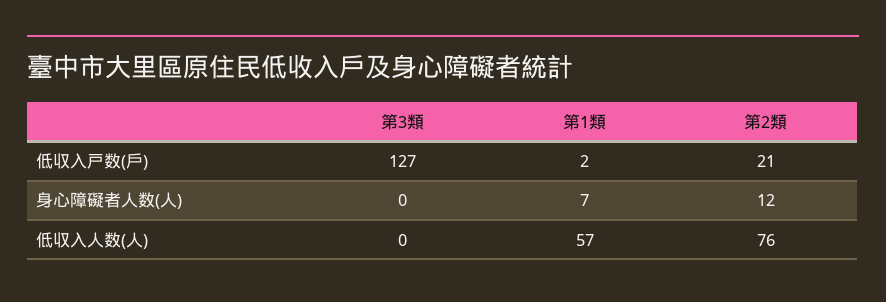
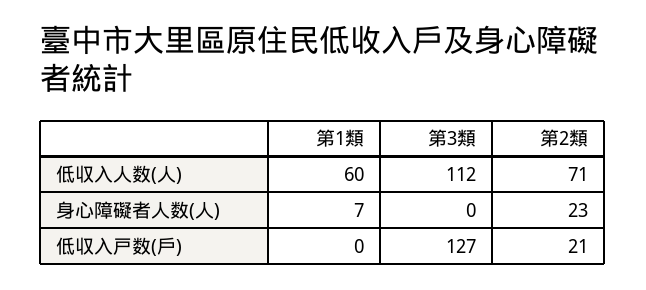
第1類, 低収入戸数(戶): 2 -> 0
第2類, 身心障礙者人数(人): 12 -> 23
第3類, 低収入人数(人): 0 -> 112
第1類, 低収入人数(人): 57 -> 60
第2類, 低収入人数(人): 76 -> 71

